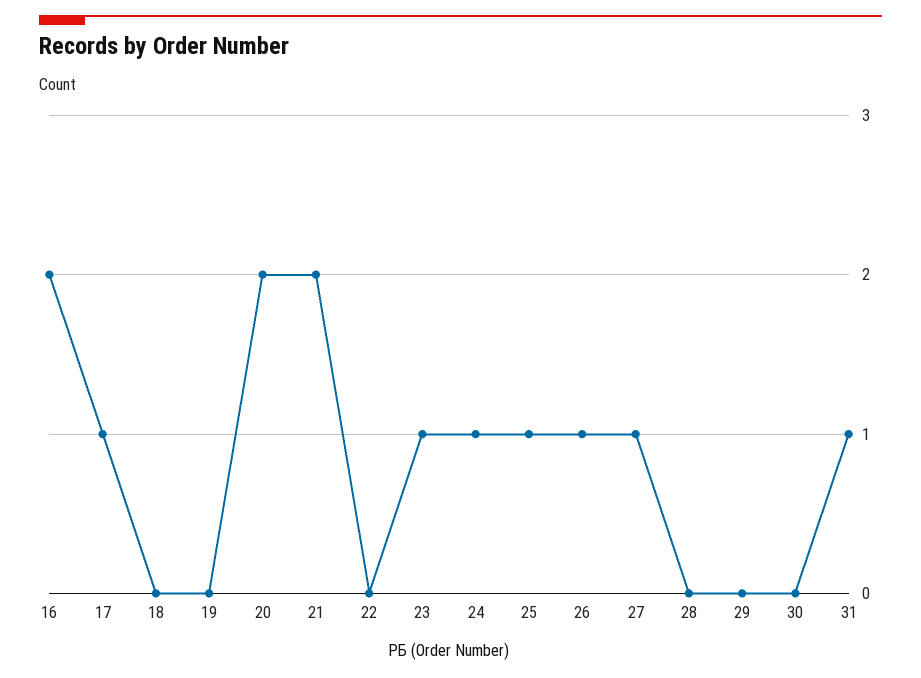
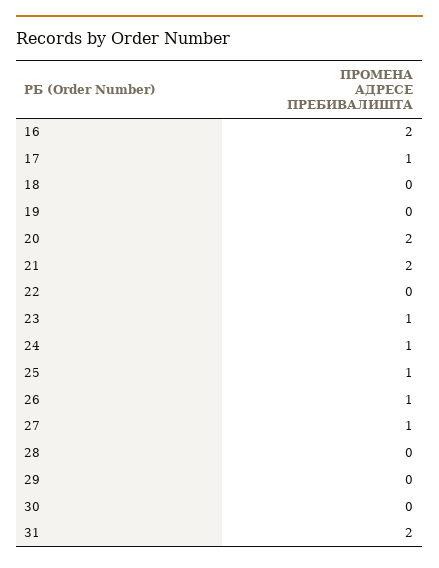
31: 1 -> 2

